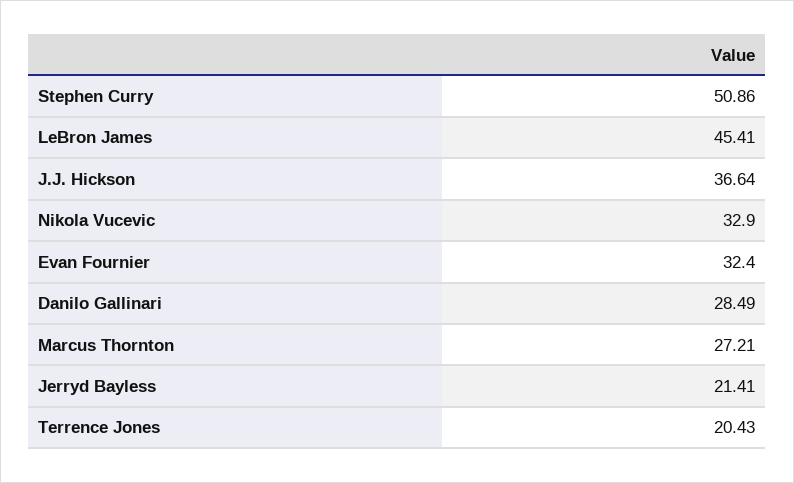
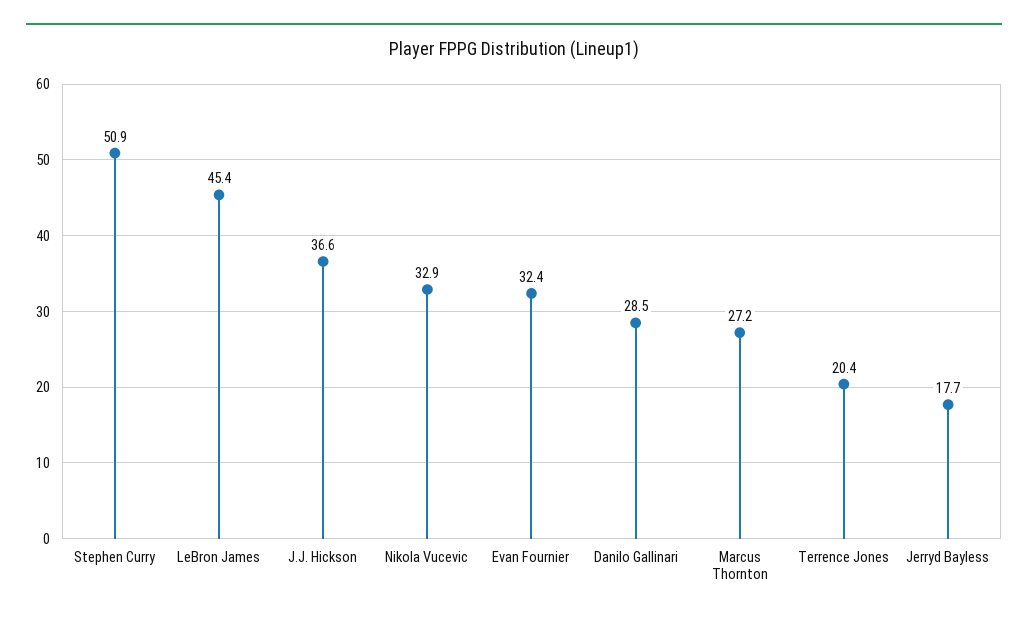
Jerryd Bayless: 21.41 -> 17.7

